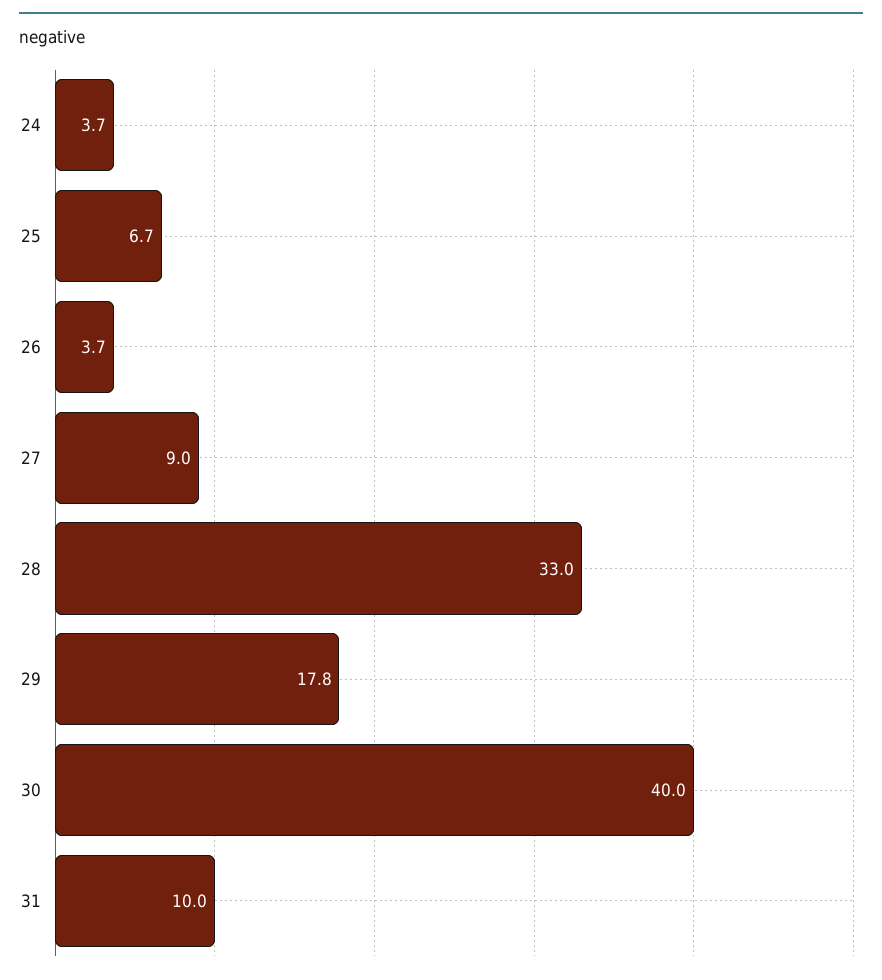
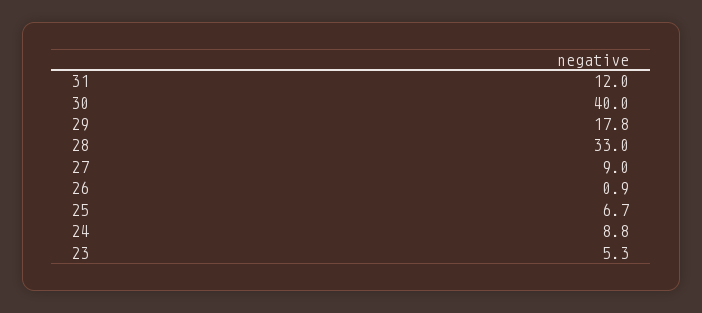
24: 3.7 -> 8.8
26: 3.7 -> 0.9
31: 10 -> 12
23: none -> 5.3

